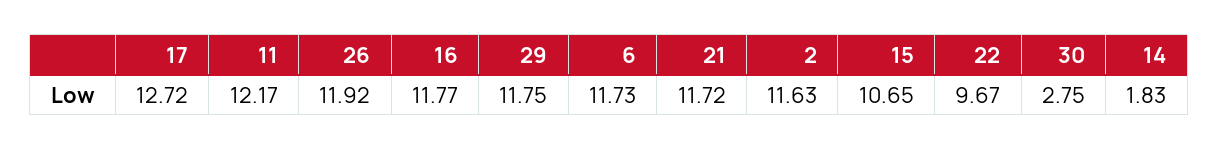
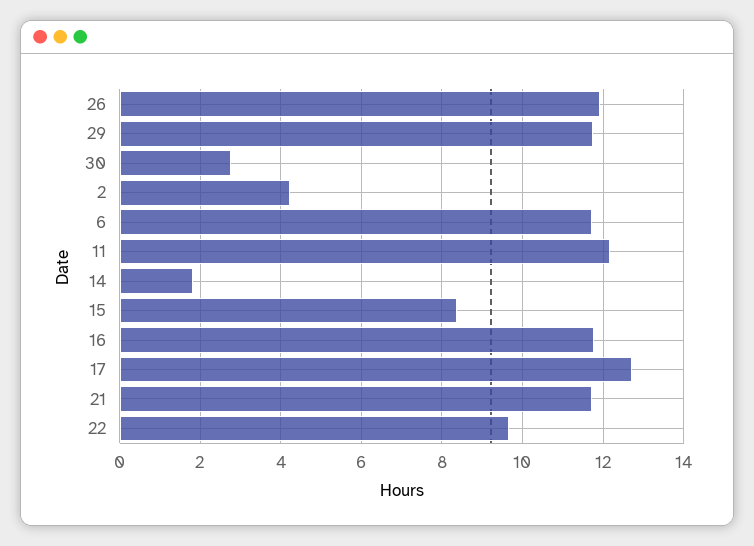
2: 11.63 -> 4.2
15: 10.65 -> 8.4

